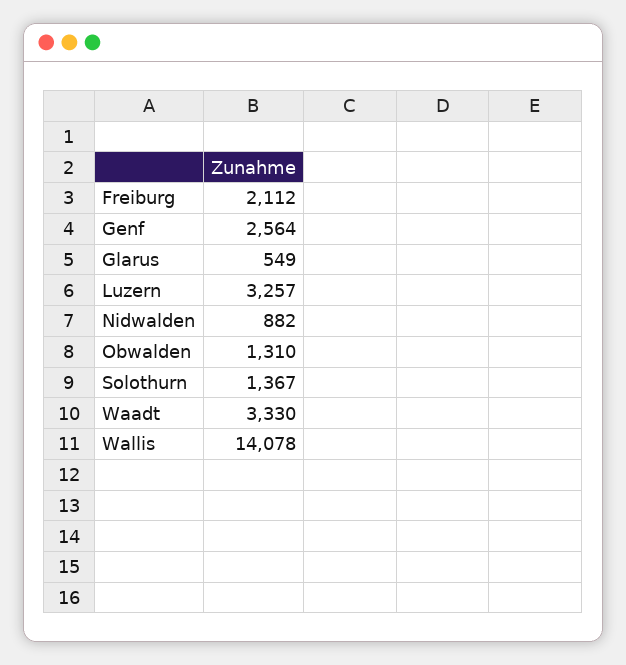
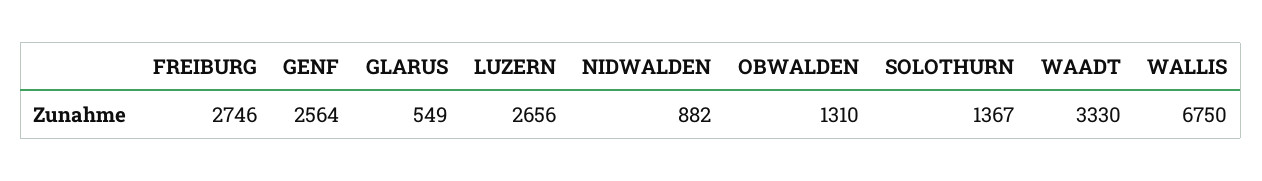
Freiburg: 2112 -> 2746
Luzern: 3257 -> 2656
Wallis: 14078 -> 6750

